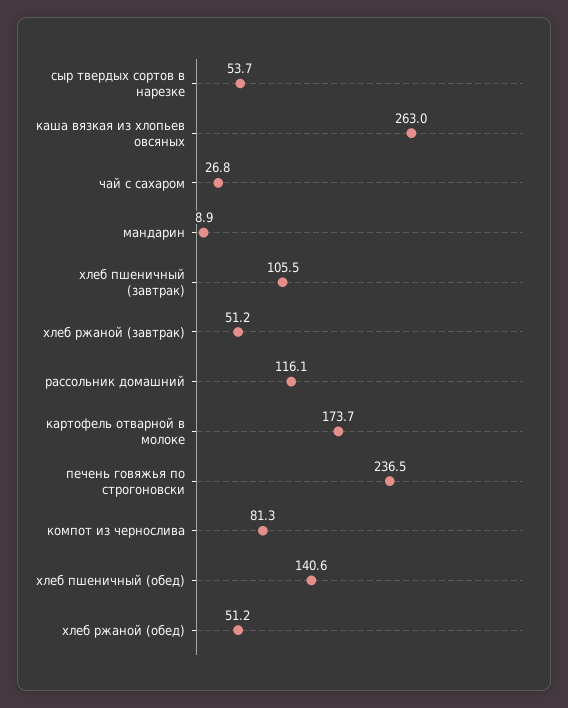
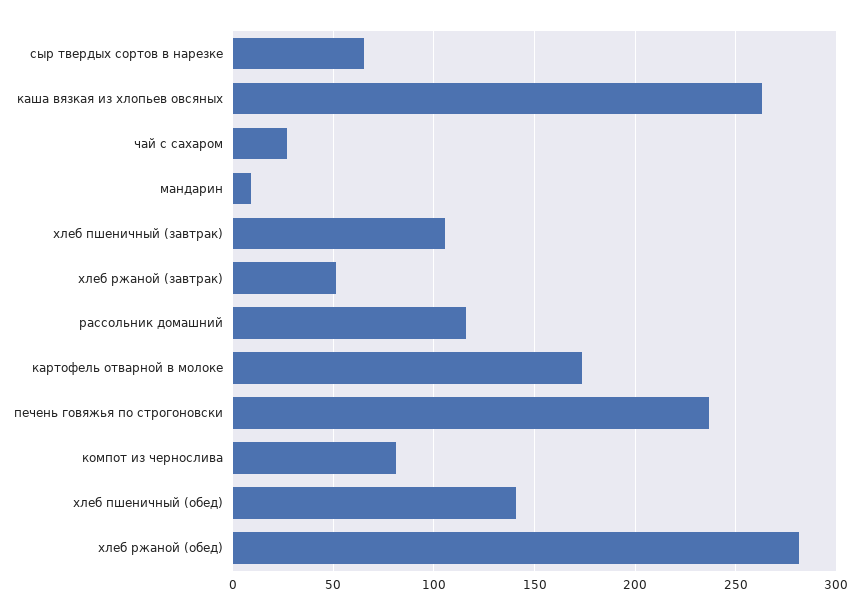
сыр твердых сортов в нарезке: 53.7 -> 65
хлеб ржаной (обед): 51.2 -> 280

